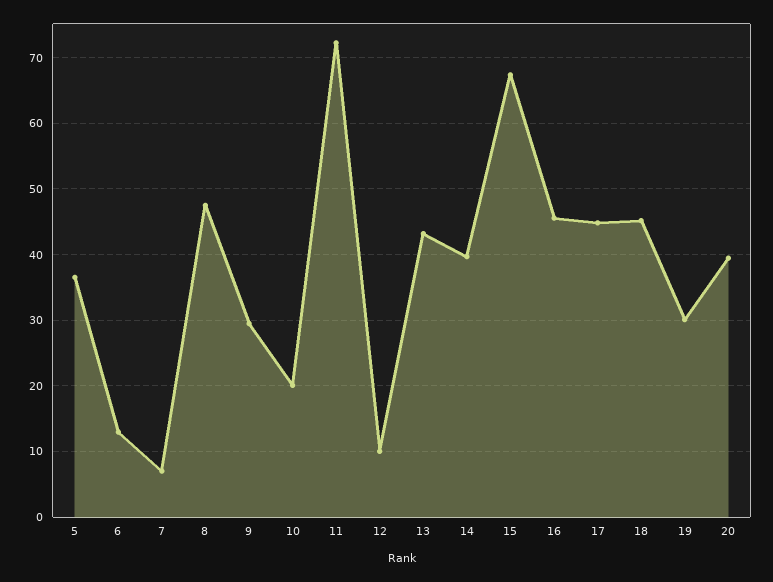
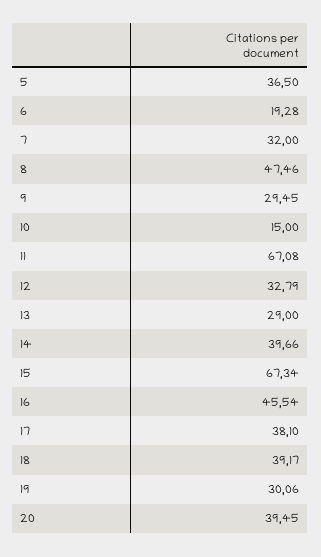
6: 13 -> 19.28
7: 7 -> 32
10: 20 -> 15
11: 72 -> 67.08
12: 10 -> 32.79
13: 43 -> 29
17: 45 -> 38.1
18: 45 -> 39.17

